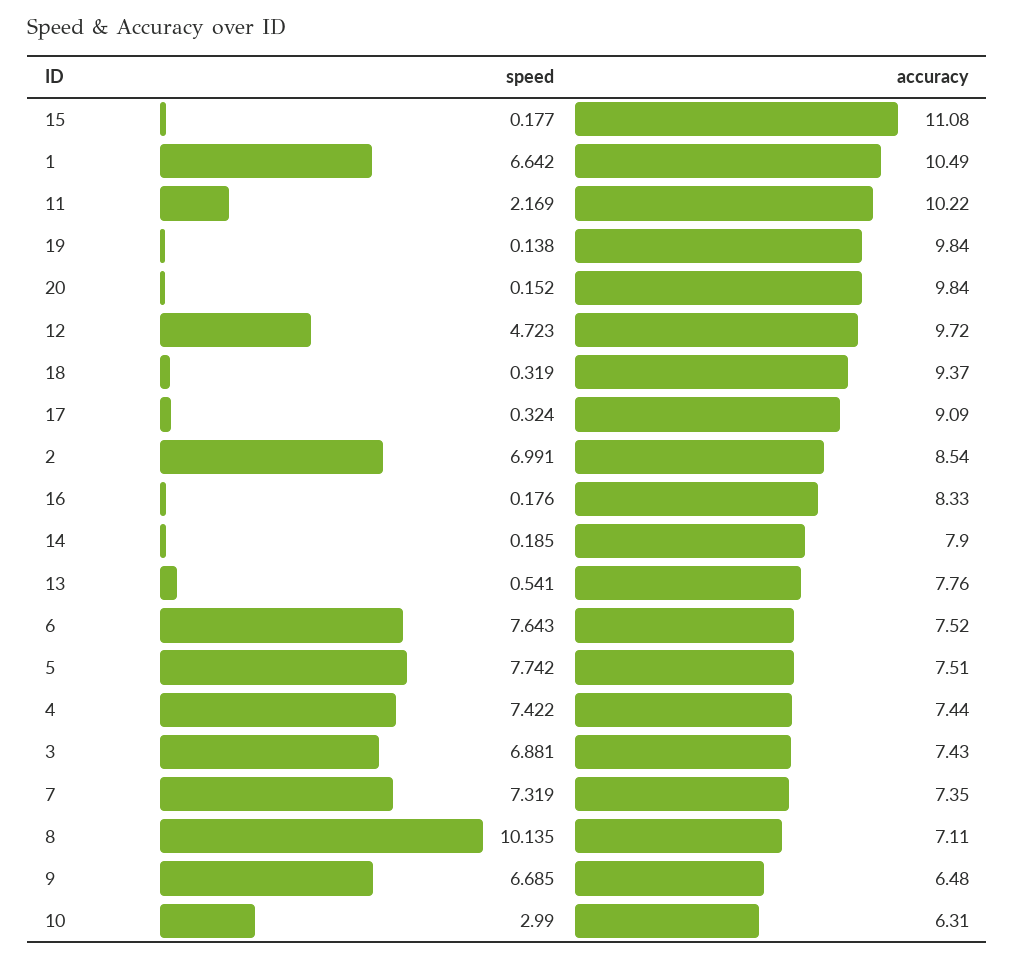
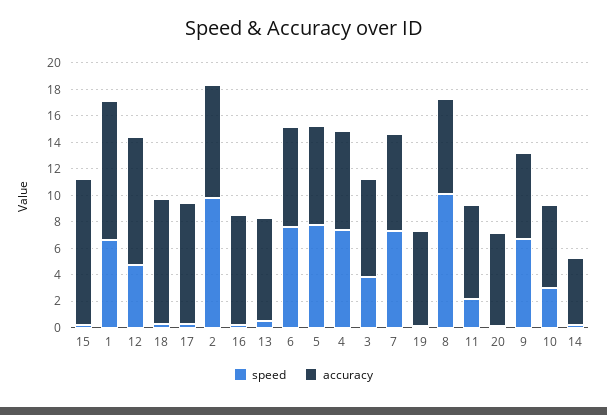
accuracy, 11: 10.22 -> 7
accuracy, 19: 9.84 -> 7
accuracy, 20: 9.84 -> 7
speed, 2: 6.991 -> 10
accuracy, 14: 7.9 -> 5
speed, 3: 6.881 -> 4

